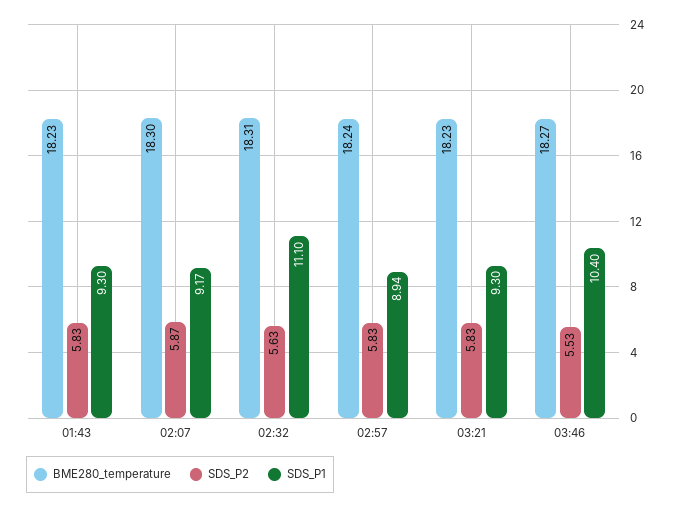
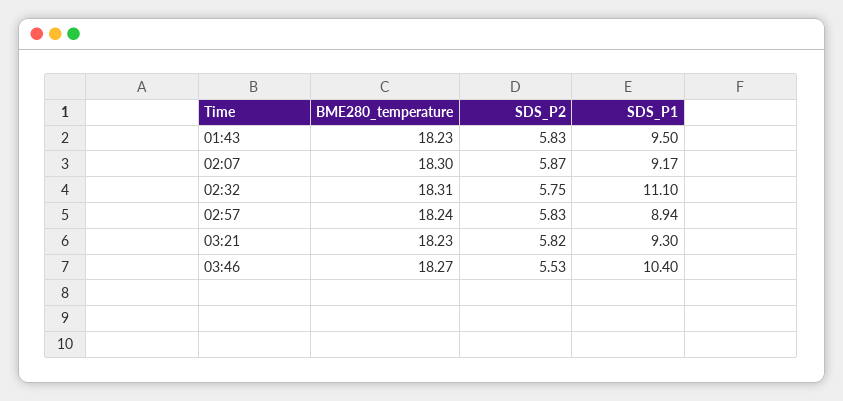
SDS_P1, 01:43: 9.3 -> 9.5
SDS_P2, 02:32: 5.63 -> 5.75
SDS_P2, 03:21: 5.83 -> 5.82

